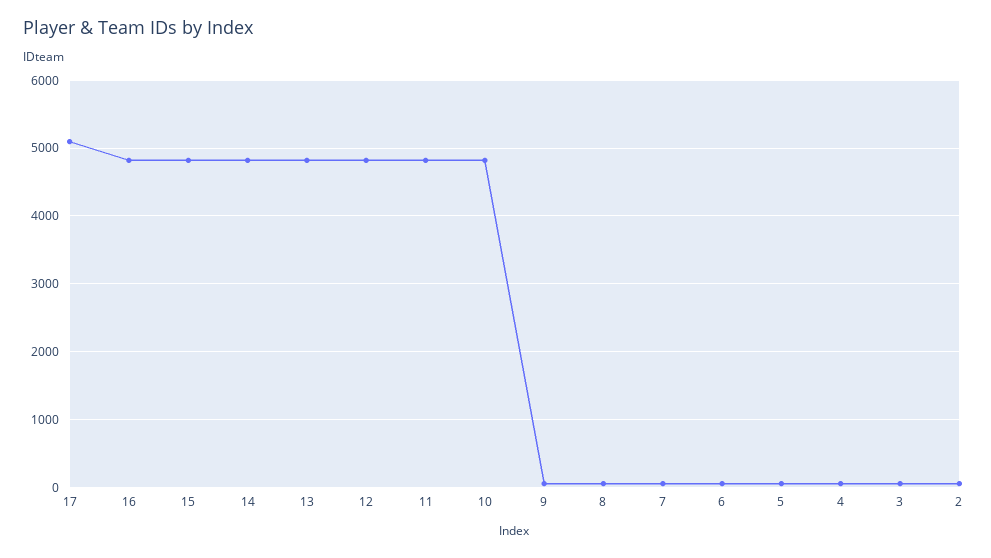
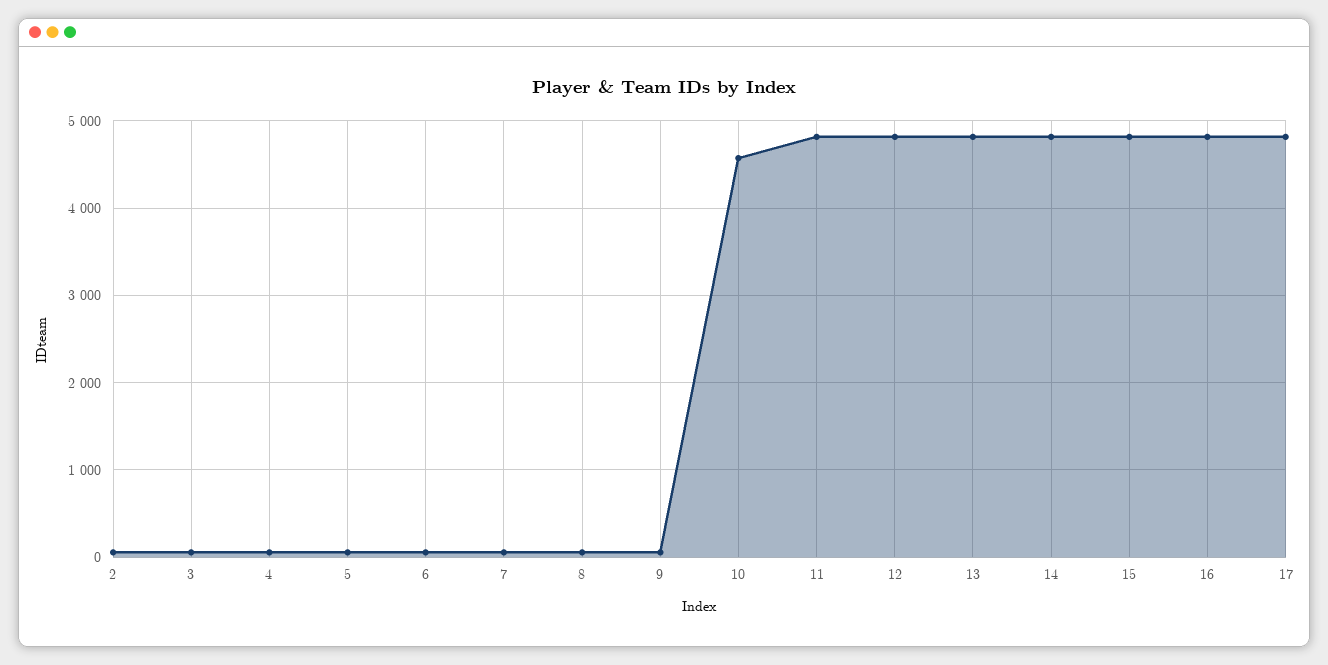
17: 5100 -> 4800
10: 4800 -> 4600

